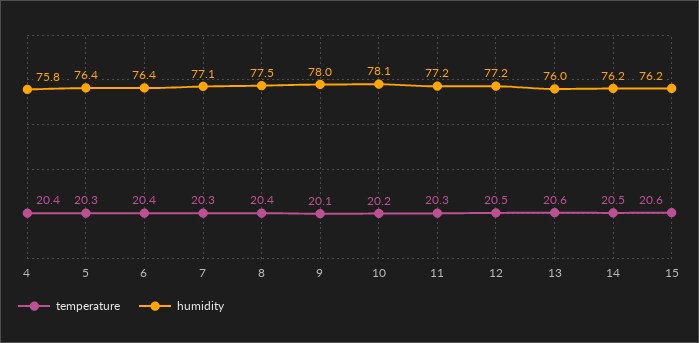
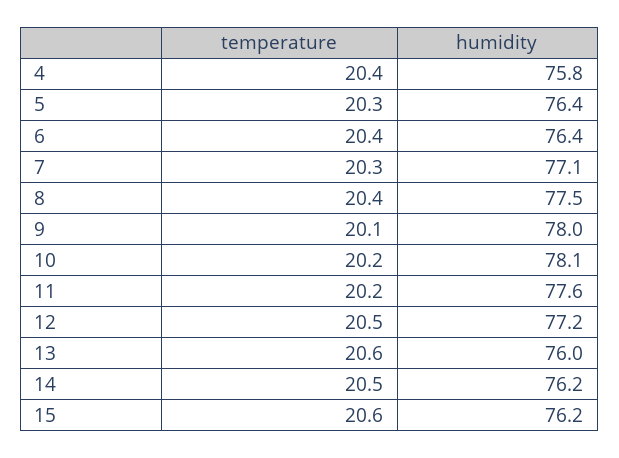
temperature, 11: 20.3 -> 20.2
humidity, 11: 77.2 -> 77.6

